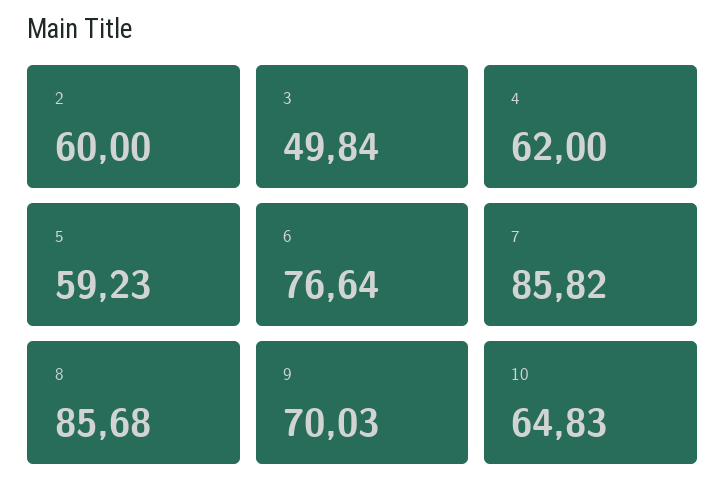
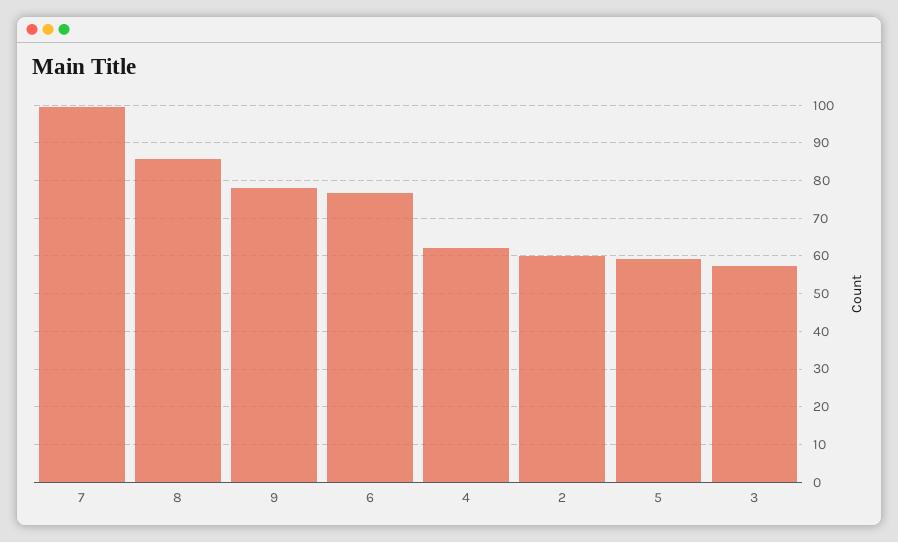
3: 49.84 -> 58
7: 85.82 -> 100
9: 70.03 -> 78
10: 64.83 -> none

